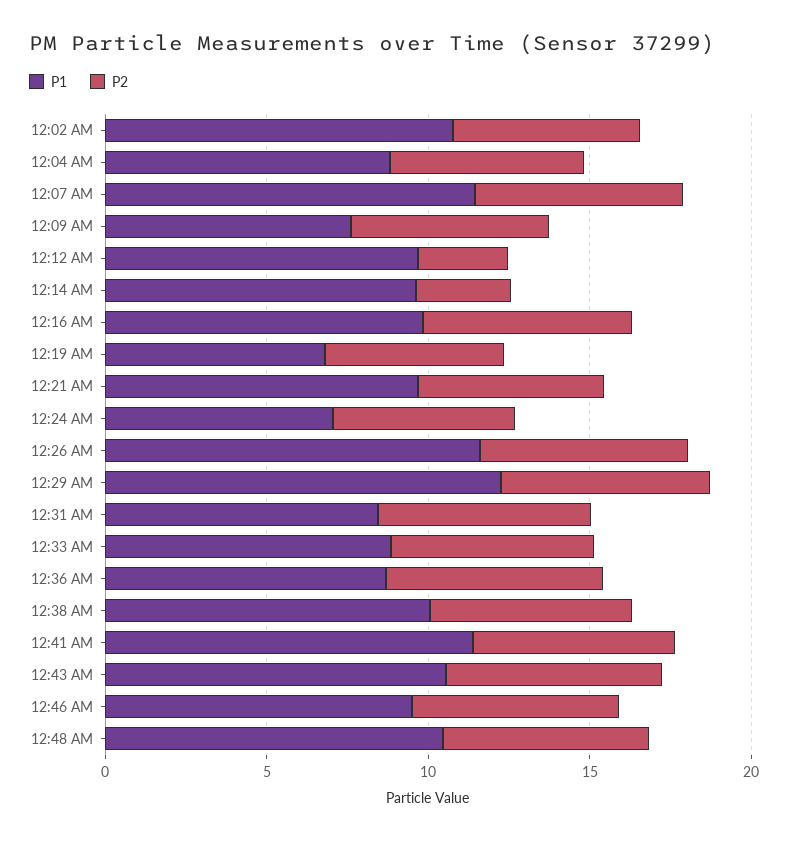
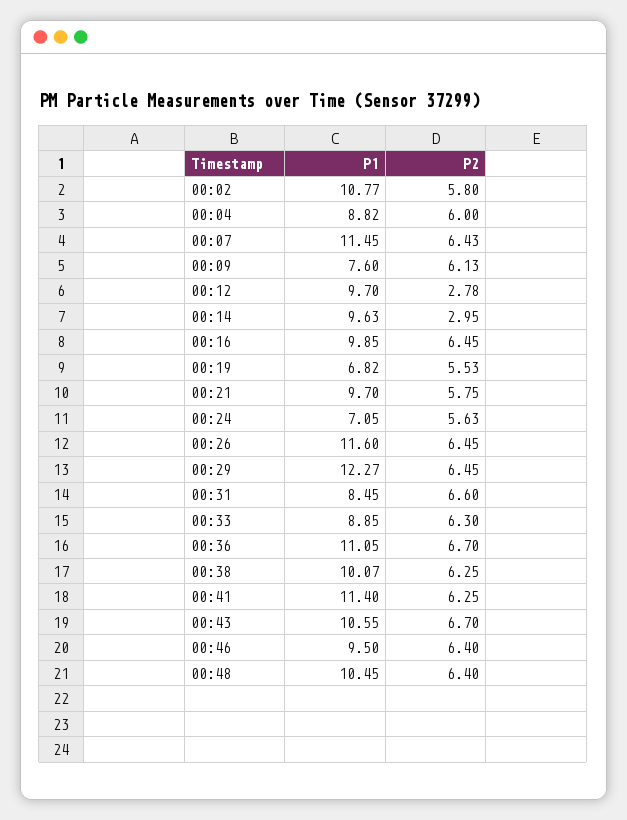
P1, 12:36 AM: 9 -> 11.05

